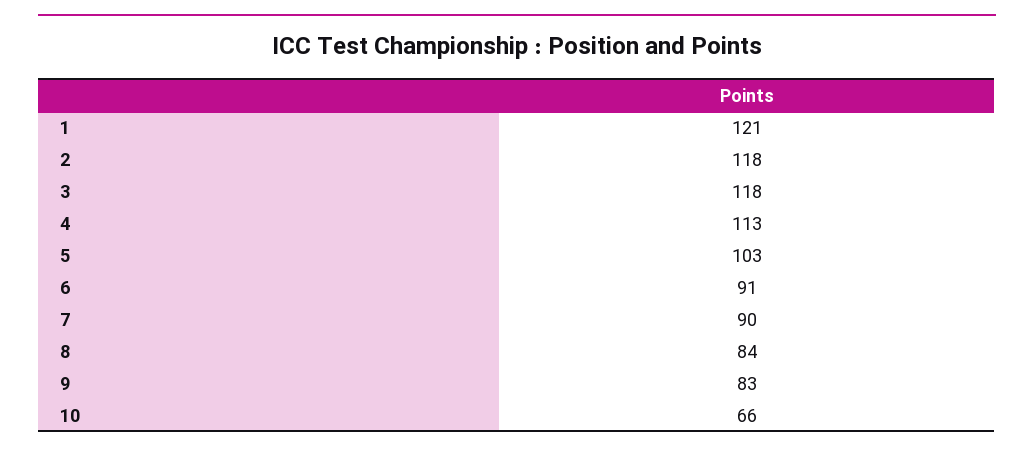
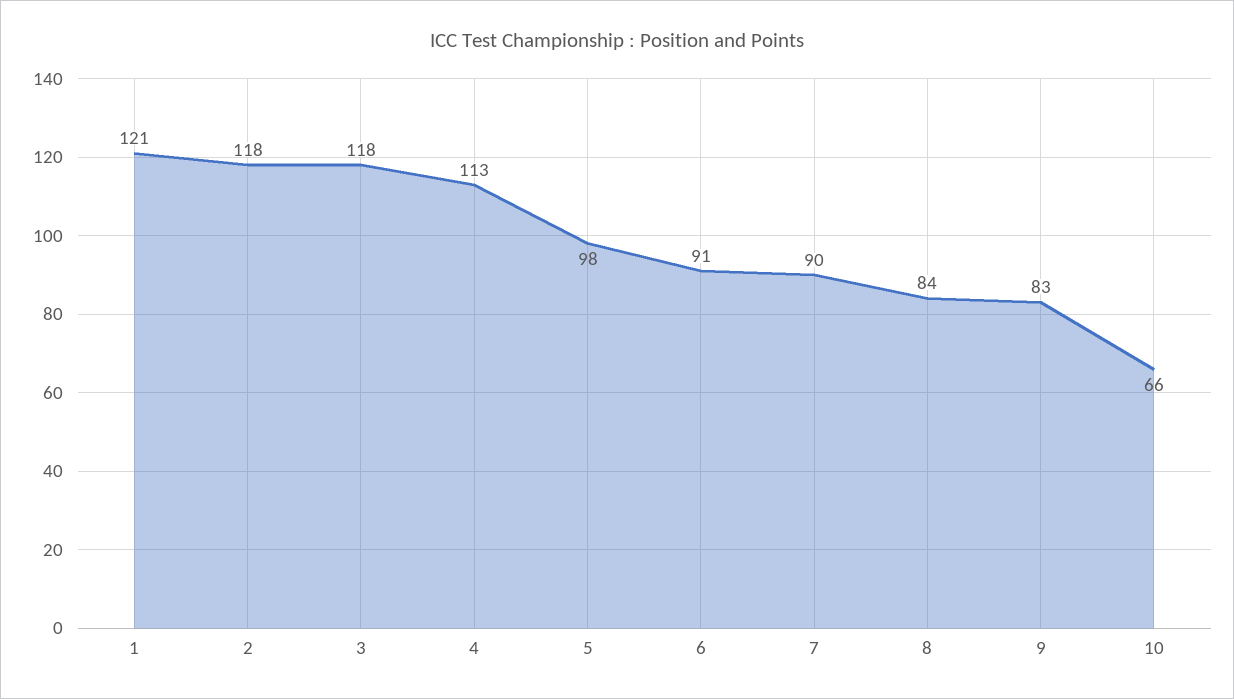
5: 103 -> 98

